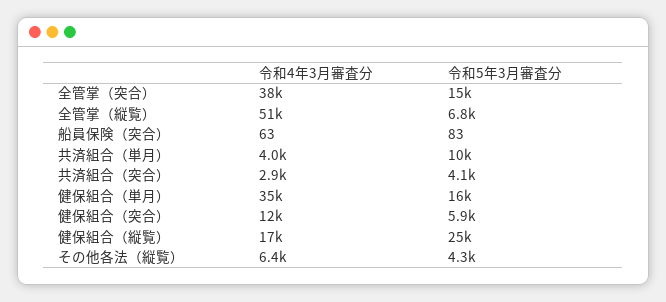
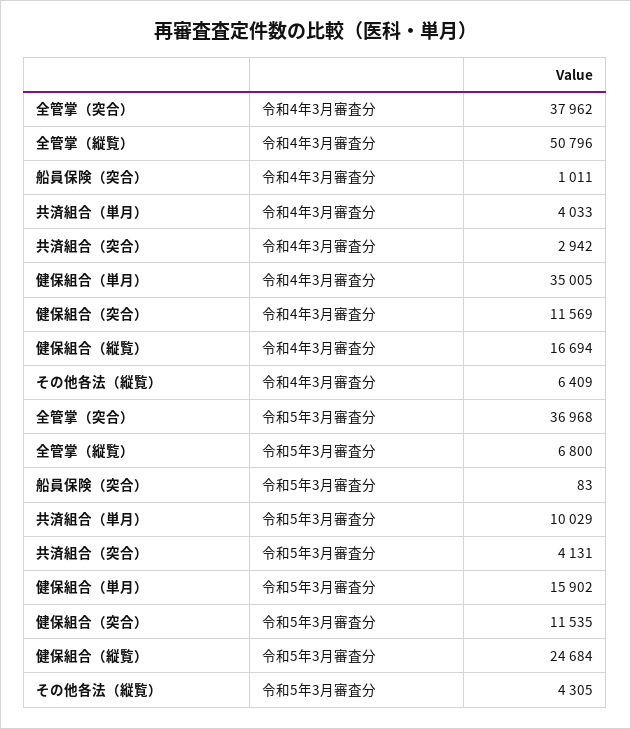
令和5年3月審査分, 全管掌（突合）: 15000 -> 36968
令和4年3月審査分, 船員保険（突合）: 63 -> 1011
令和5年3月審査分, 健保組合（突合）: 5900 -> 11535

